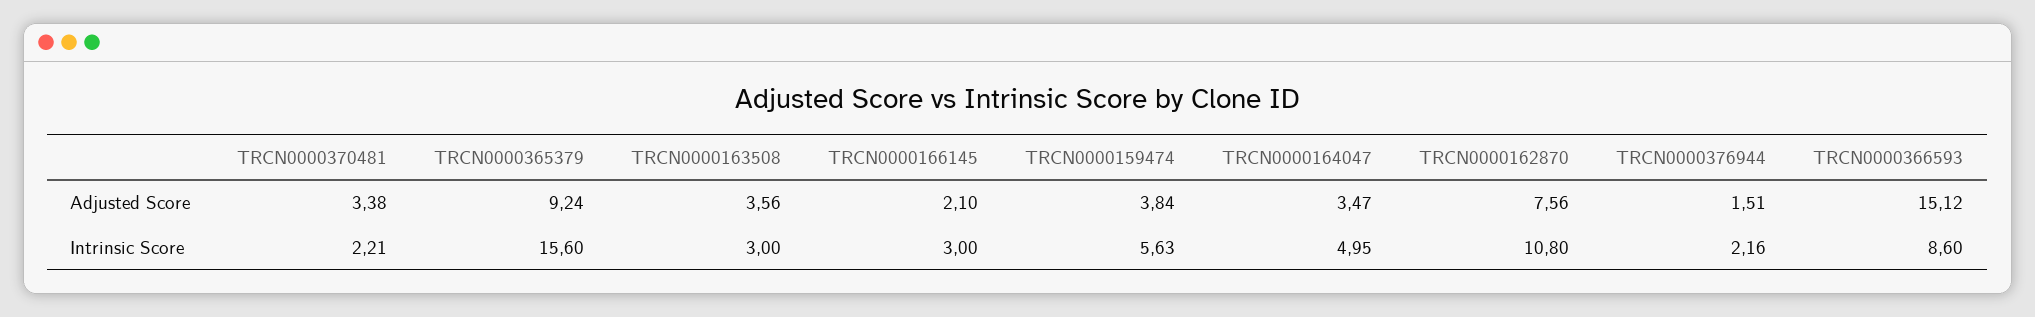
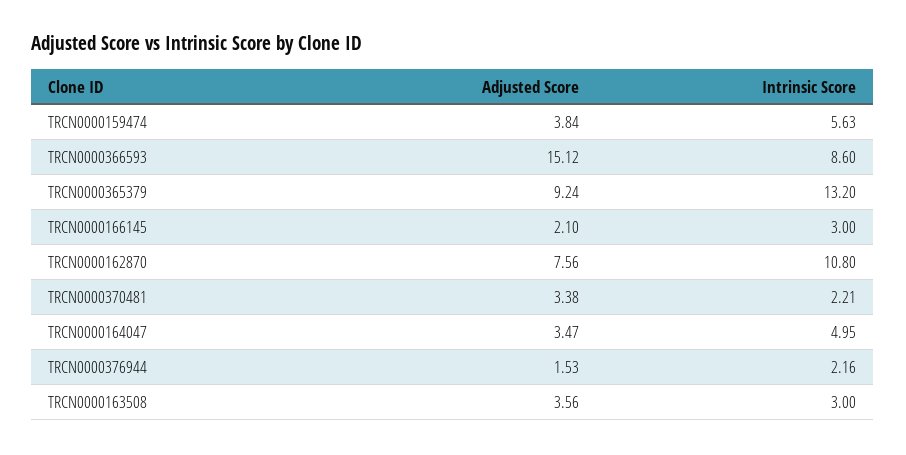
TRCN0000376944, Adjusted Score: 1.51 -> 1.53
TRCN0000365379, Intrinsic Score: 15.6 -> 13.2

